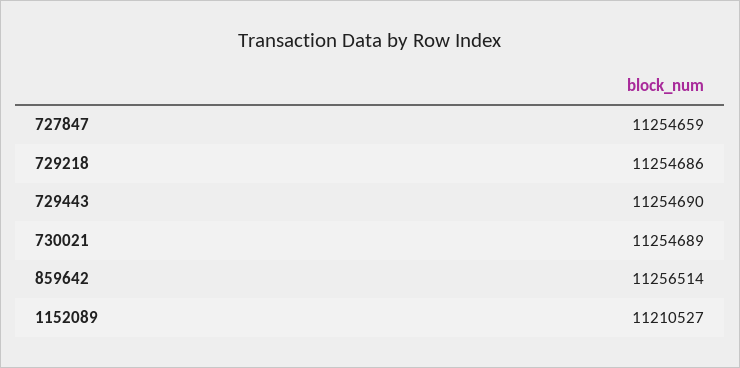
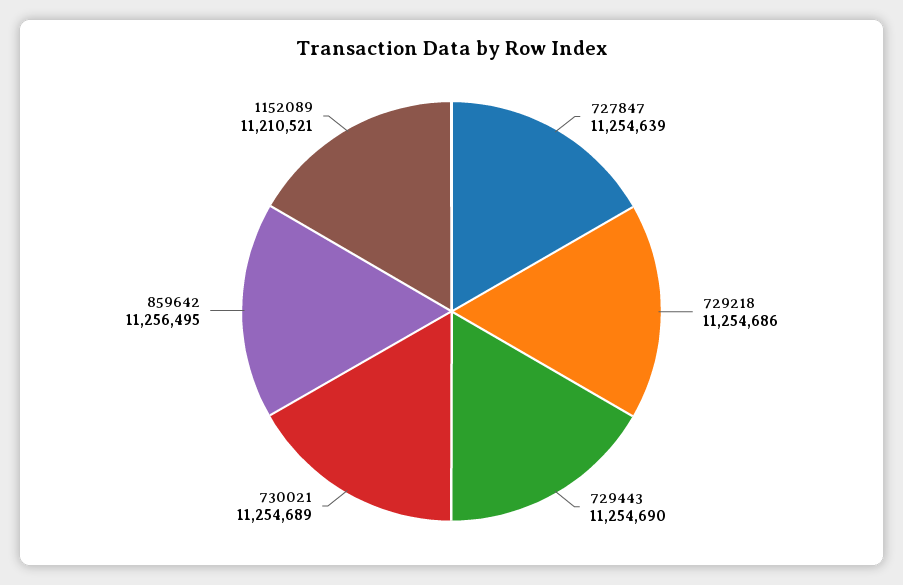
727847: 11254659 -> 11254639
859642: 11256514 -> 11256495
1152089: 11210527 -> 11210521

